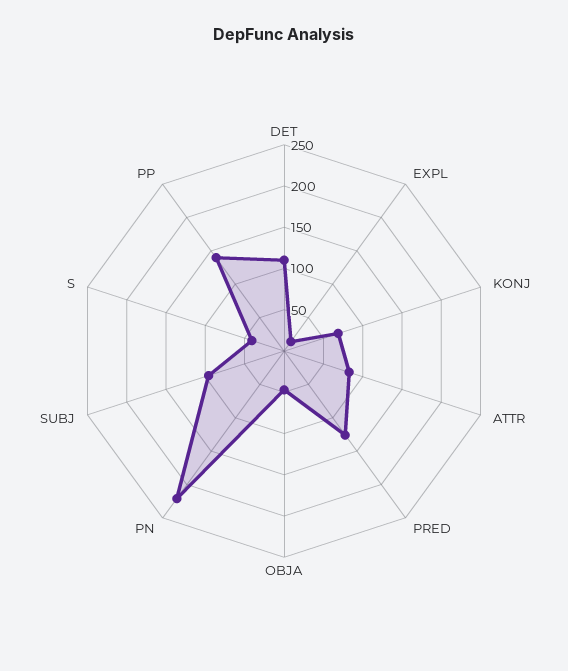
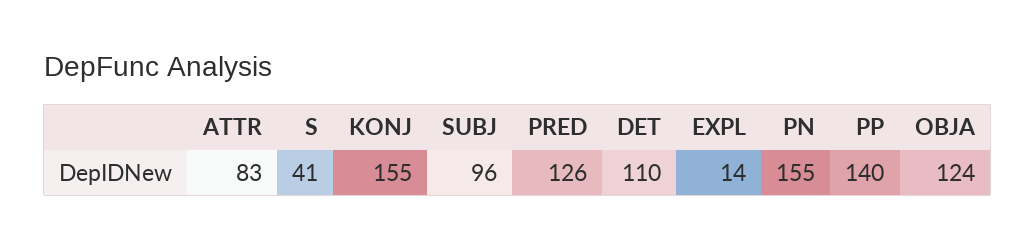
KONJ: 70 -> 155
OBJA: 50 -> 124
PN: 220 -> 155

